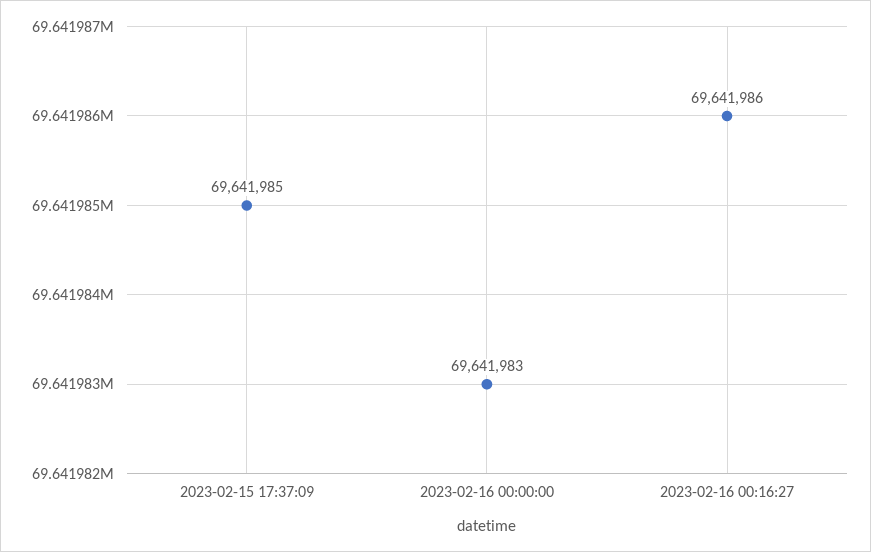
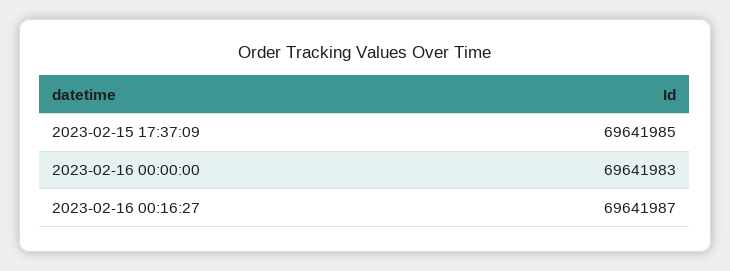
2023-02-16 00:16:27: 69641986 -> 69641987

